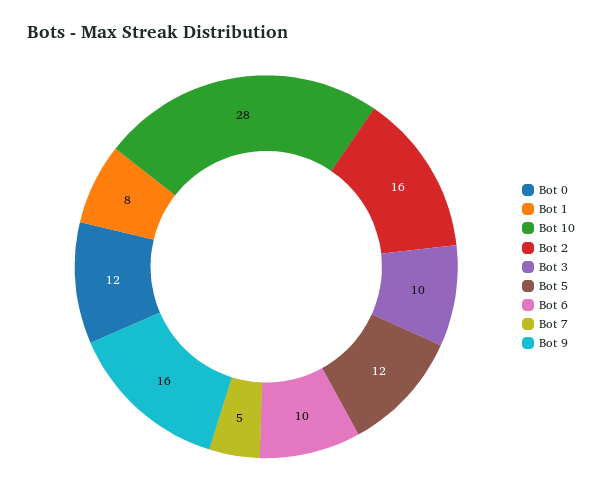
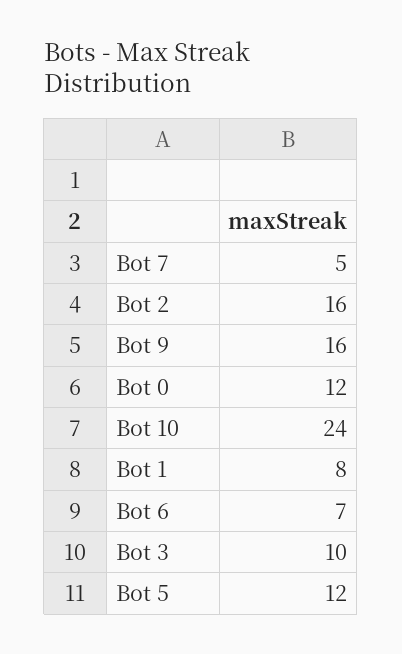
Bot 10: 28 -> 24
Bot 6: 10 -> 7

